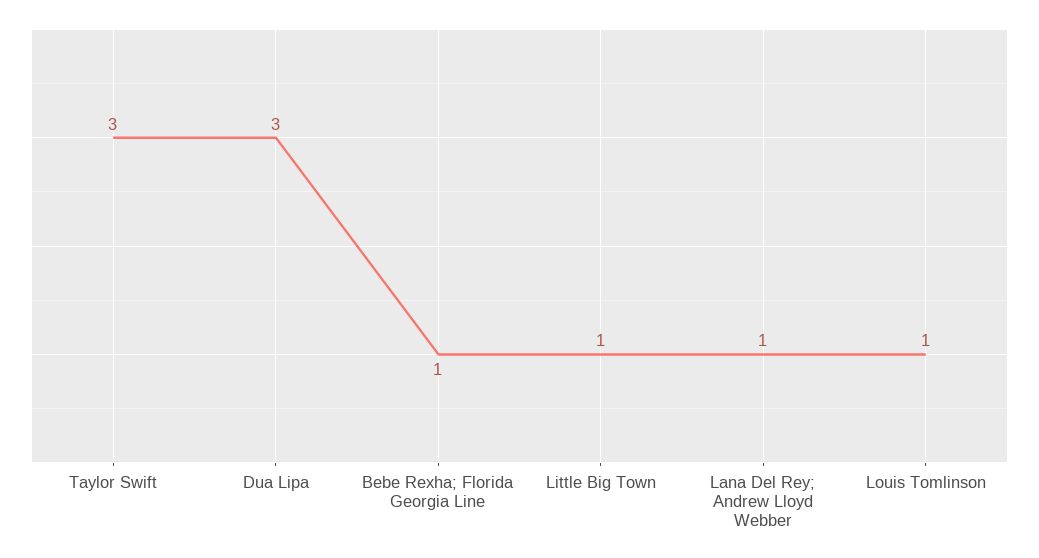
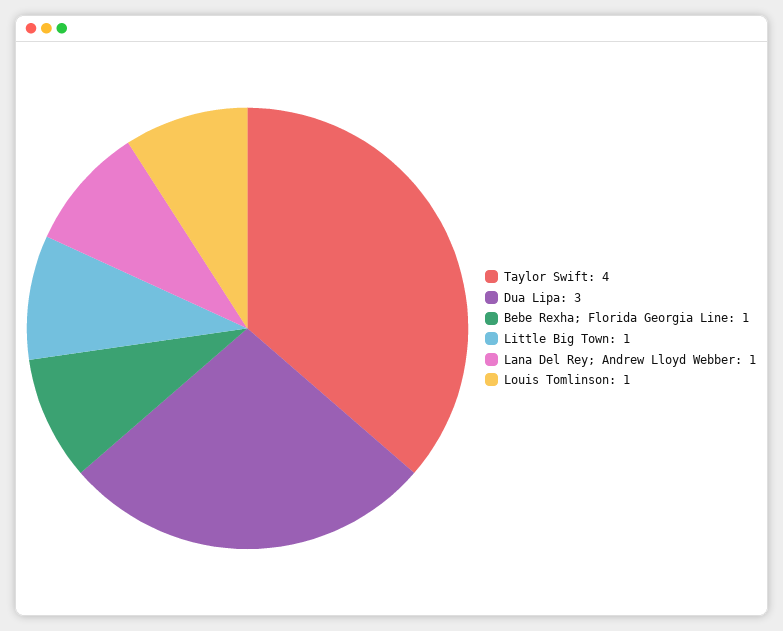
Taylor Swift: 3 -> 4

